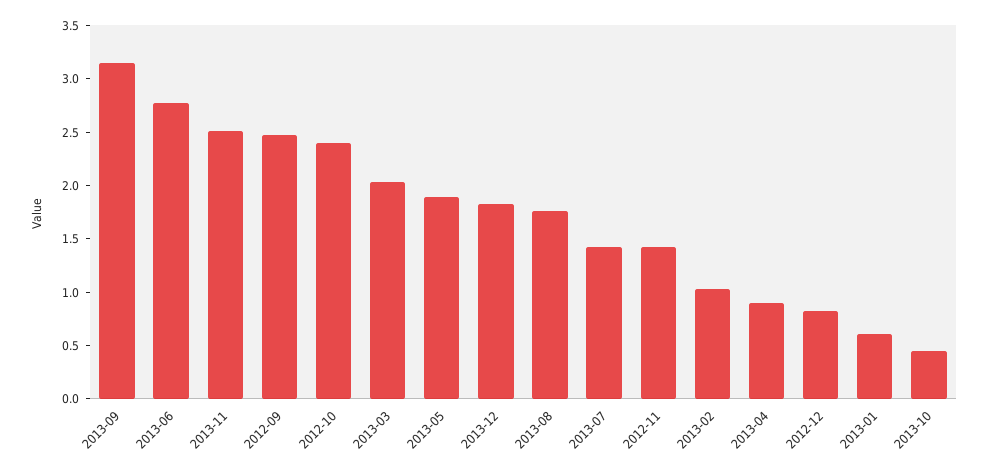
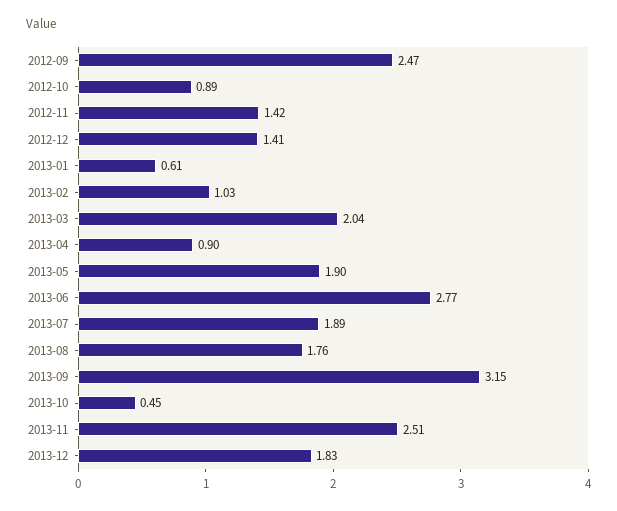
2012-10: 2.4 -> 0.89
2013-07: 1.4 -> 1.89
2012-12: 0.8 -> 1.41

